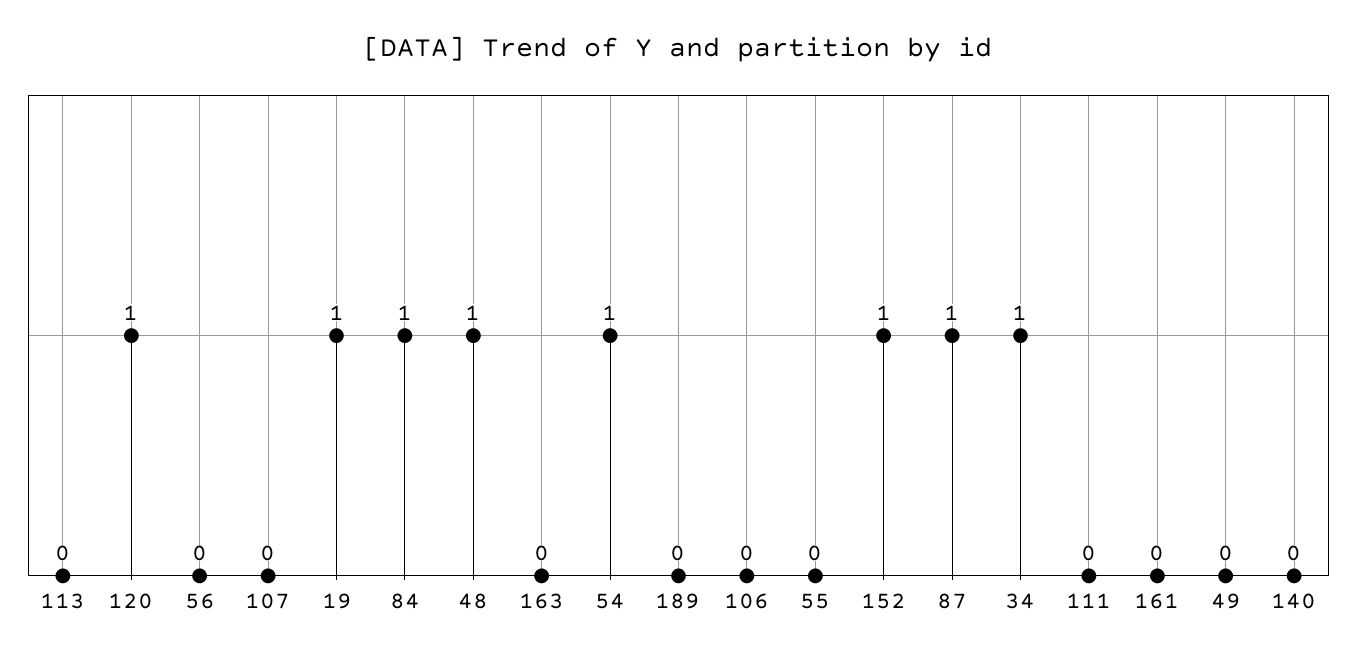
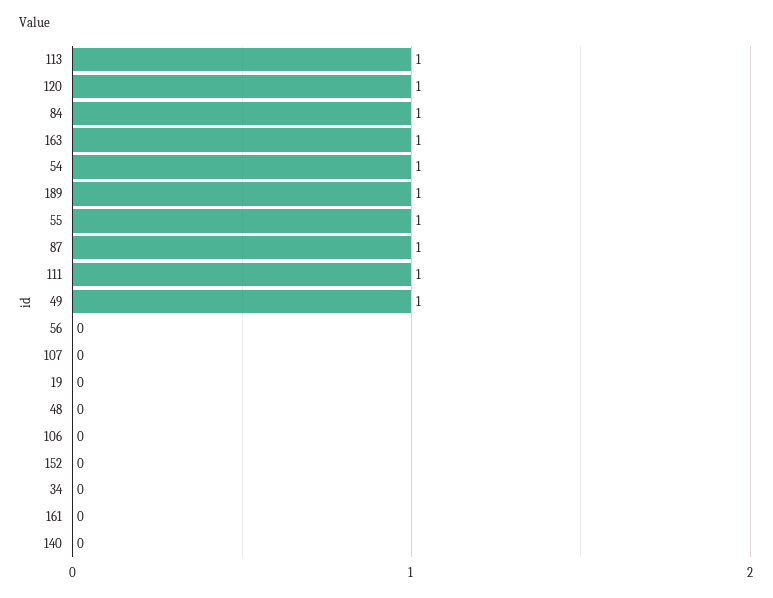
113: 0 -> 1
19: 1 -> 0
48: 1 -> 0
163: 0 -> 1
189: 0 -> 1
55: 0 -> 1
152: 1 -> 0
34: 1 -> 0
111: 0 -> 1
49: 0 -> 1

